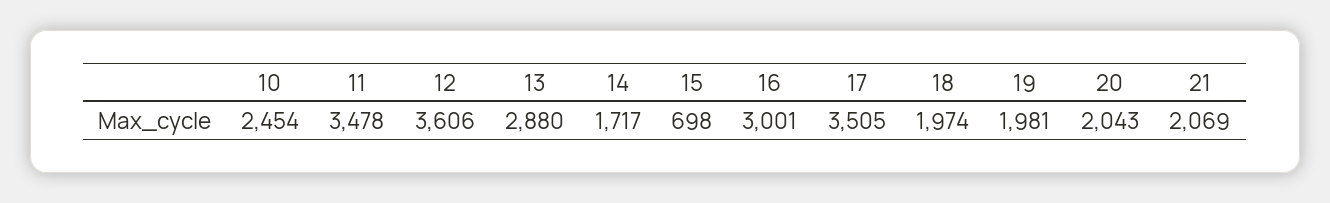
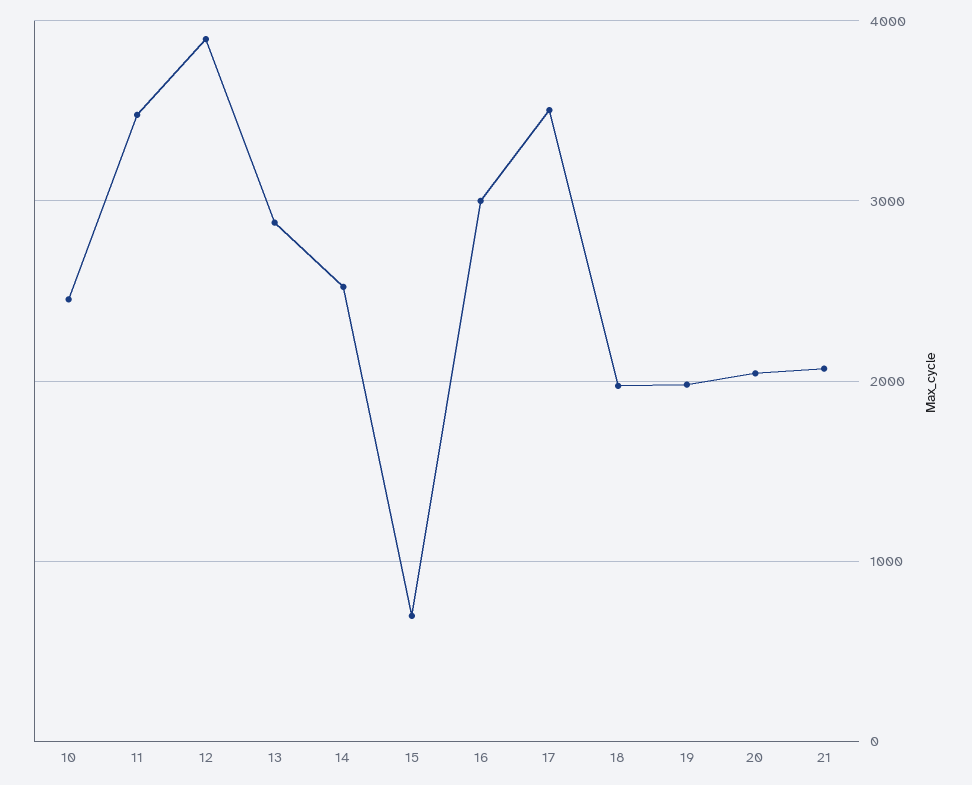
12: 3606 -> 3900
14: 1717 -> 2500

